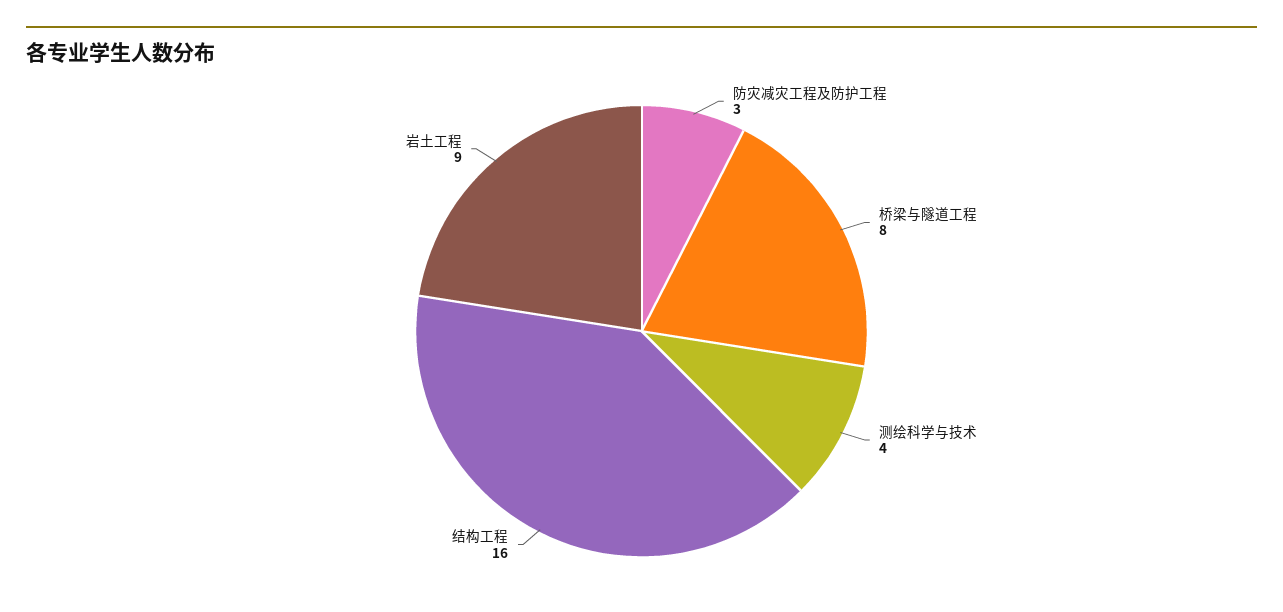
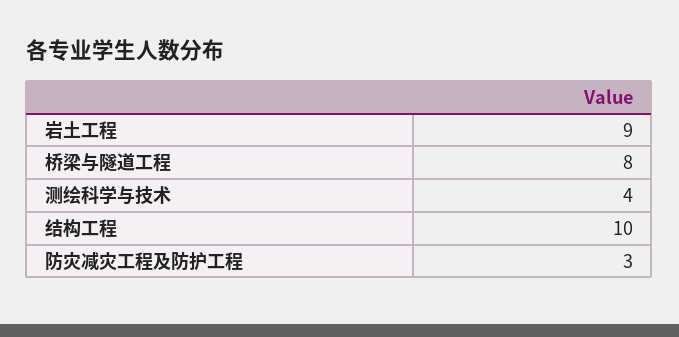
结构工程: 16 -> 10

